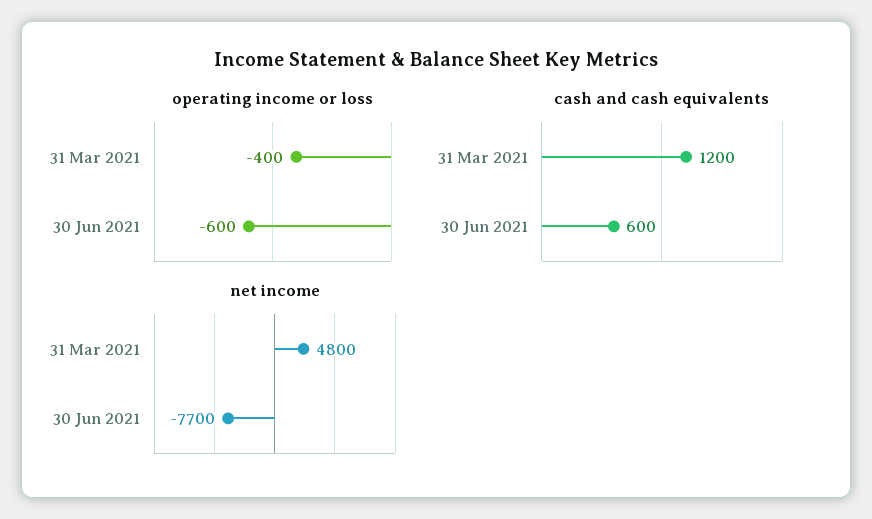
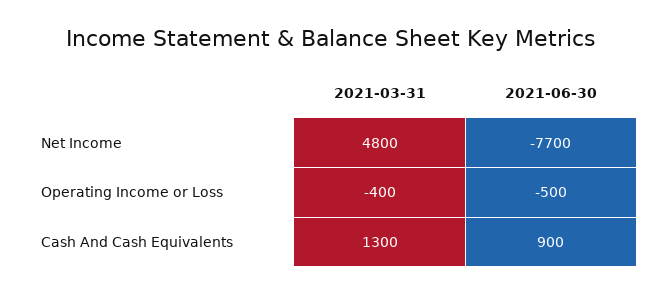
operating income or loss, 30 Jun 2021: -600 -> -500
cash and cash equivalents, 31 Mar 2021: 1200 -> 1300
cash and cash equivalents, 30 Jun 2021: 600 -> 900

